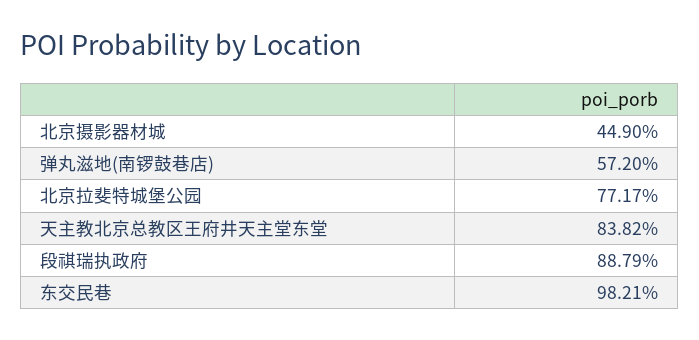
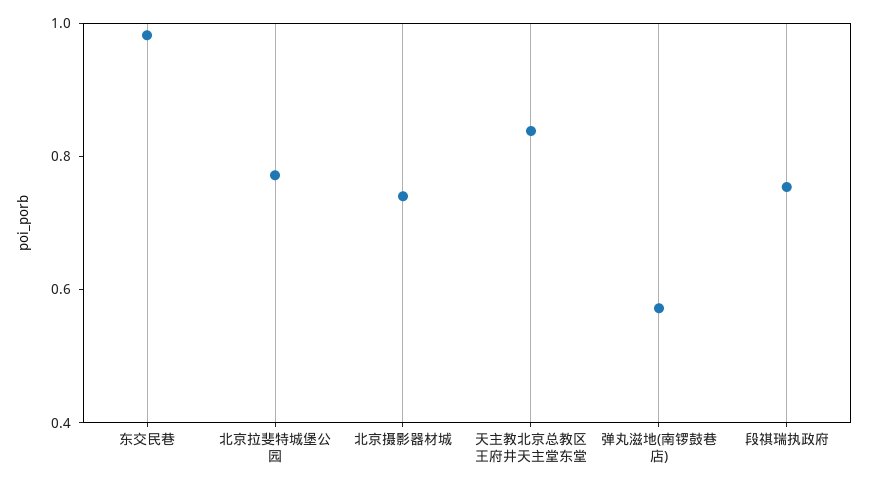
北京摄影器材城: 0.449 -> 0.75
段祺瑞执政府: 0.8879 -> 0.75

